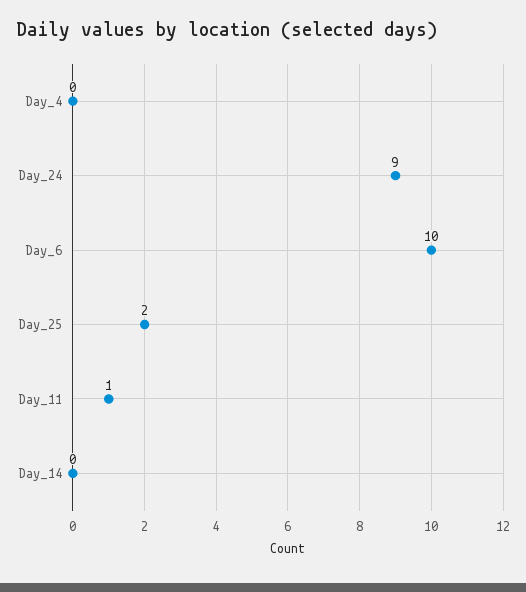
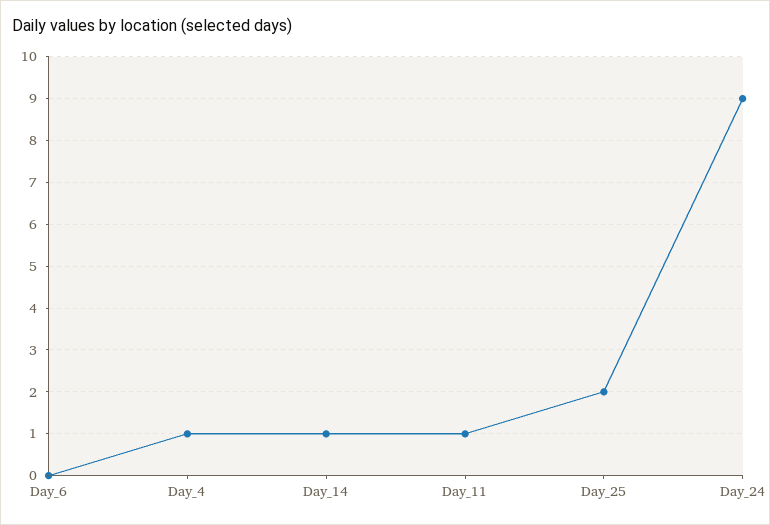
Day_4: 0 -> 1
Day_6: 10 -> 0
Day_14: 0 -> 1

